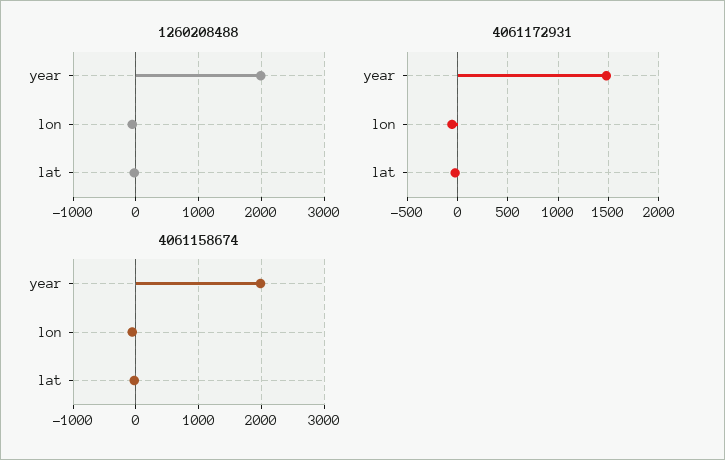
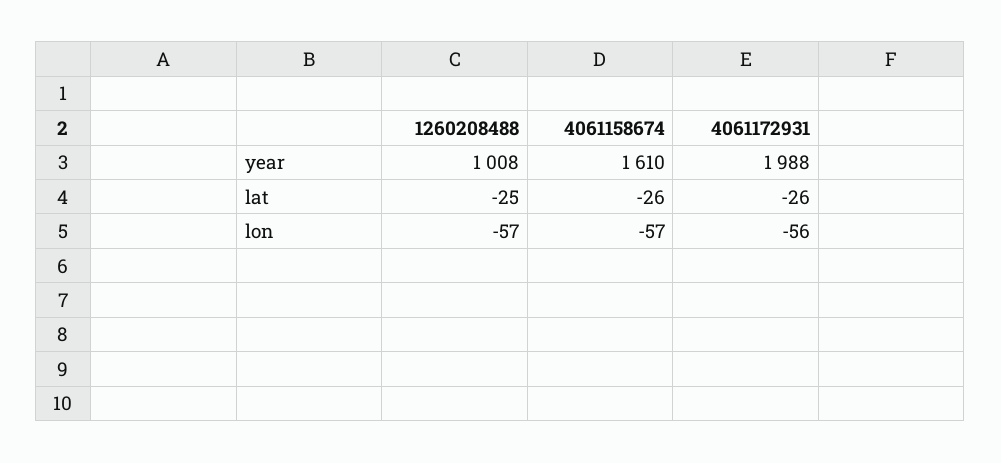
1260208488, year: 2000 -> 1008
4061172931, year: 1500 -> 1988
4061158674, year: 2000 -> 1610

